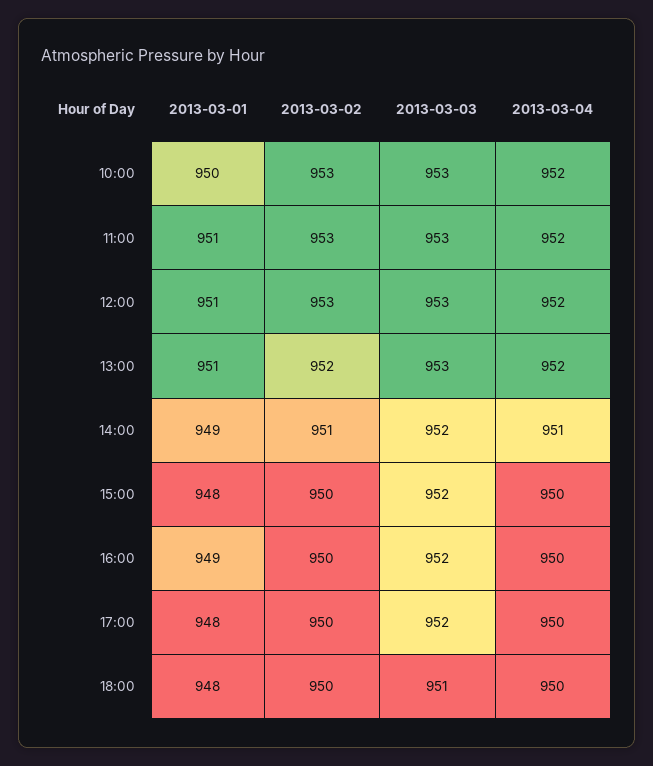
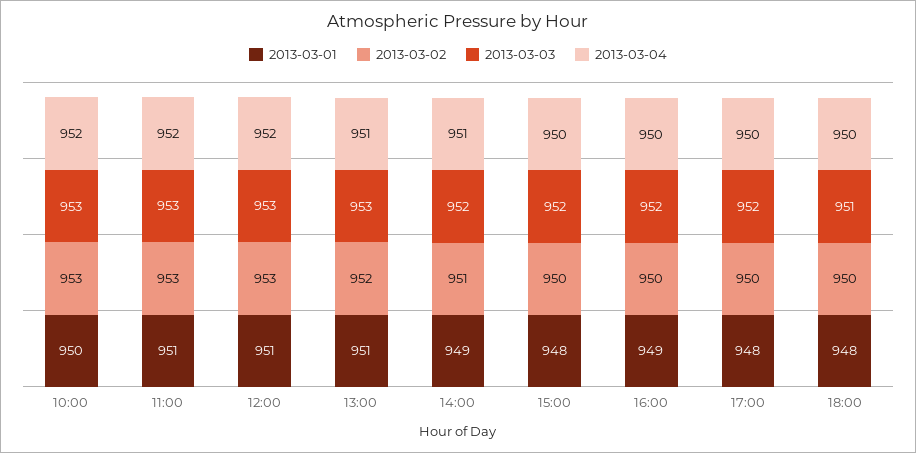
2013-03-04, 13:00: 952 -> 951

